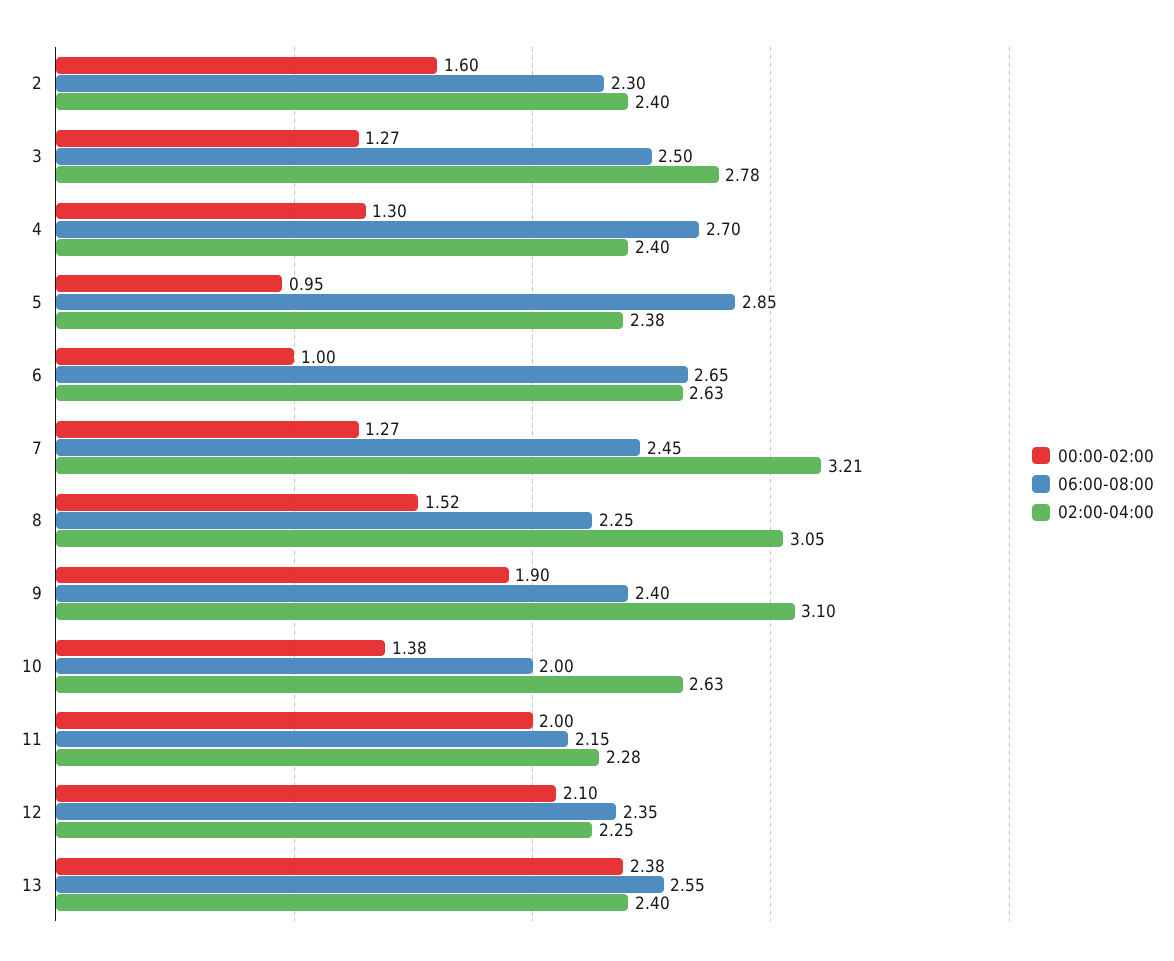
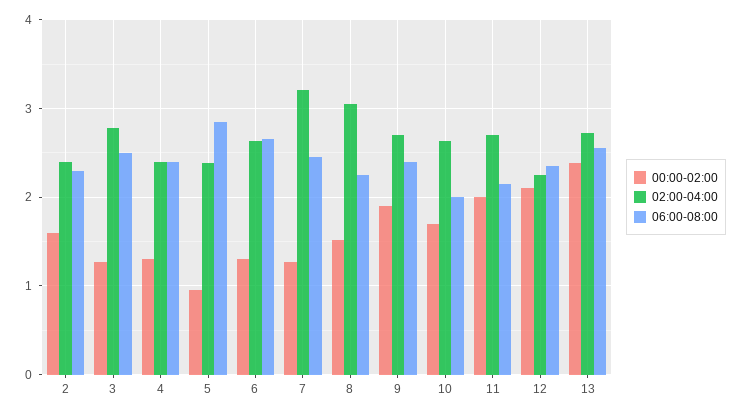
06:00-08:00, 4: 2.7 -> 2.4
00:00-02:00, 6: 1 -> 1.3
02:00-04:00, 9: 3.1 -> 2.7
00:00-02:00, 10: 1.38 -> 1.7
02:00-04:00, 11: 2.28 -> 2.7
02:00-04:00, 13: 2.4 -> 2.7

